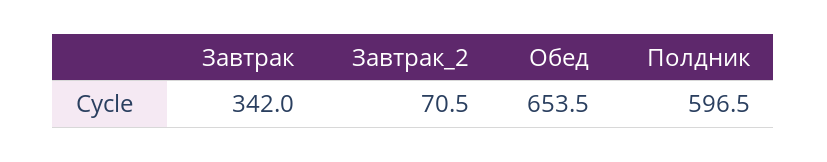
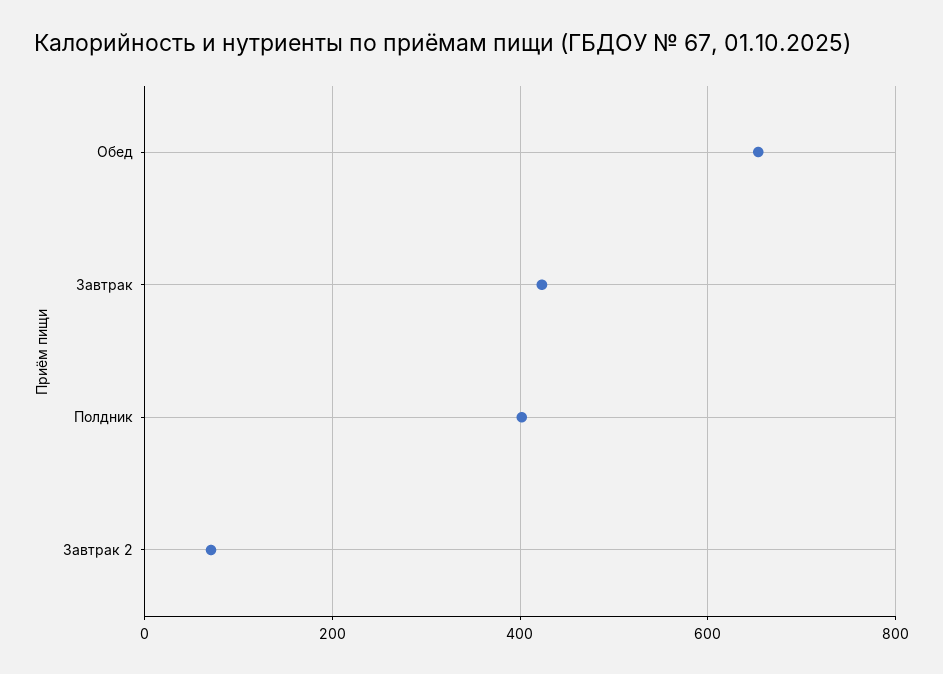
Завтрак: 342 -> 420
Полдник: 596.5 -> 400

